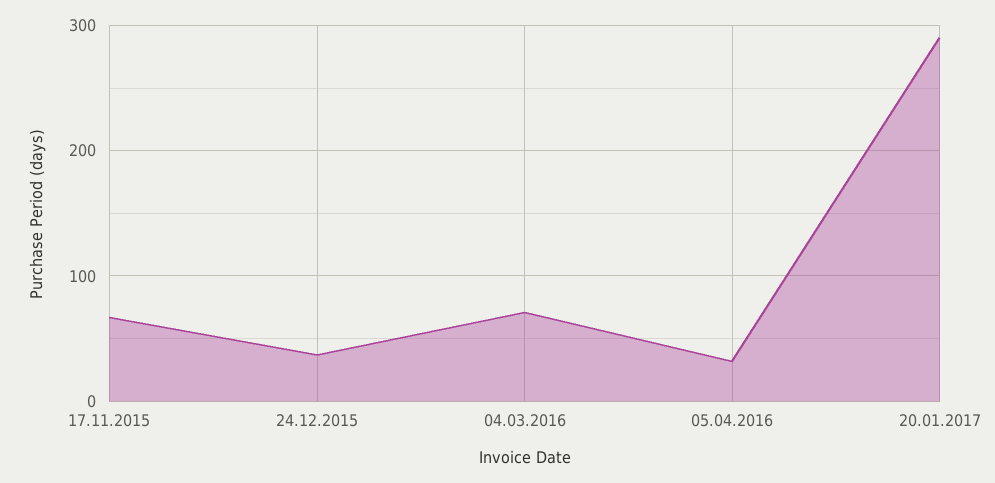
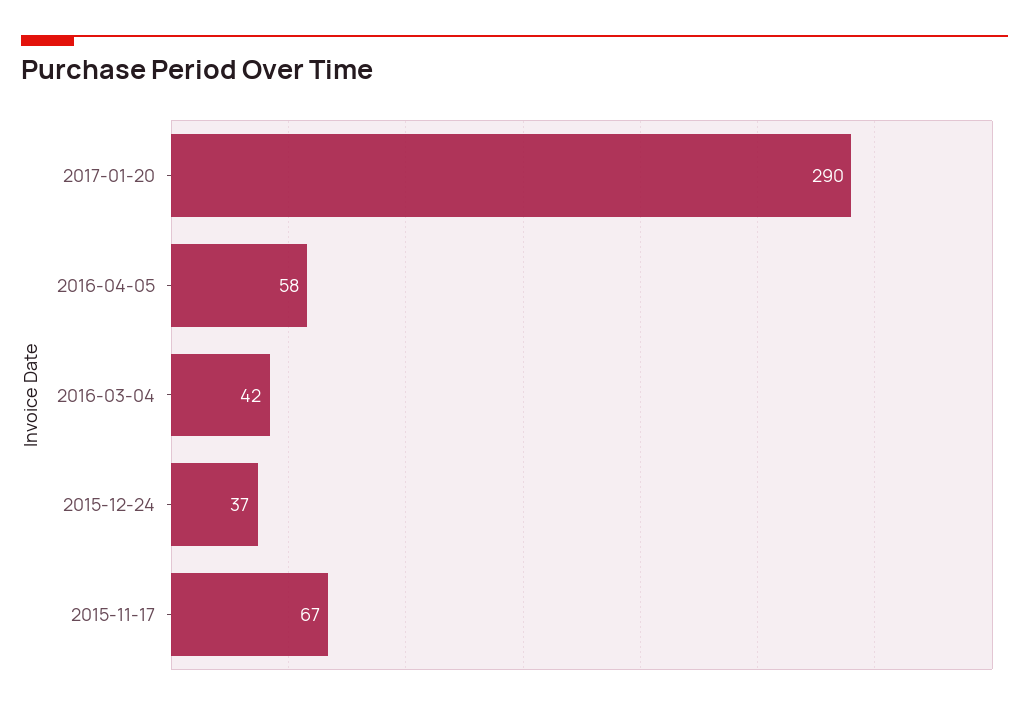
04.03.2016: 70 -> 42
05.04.2016: 30 -> 58

